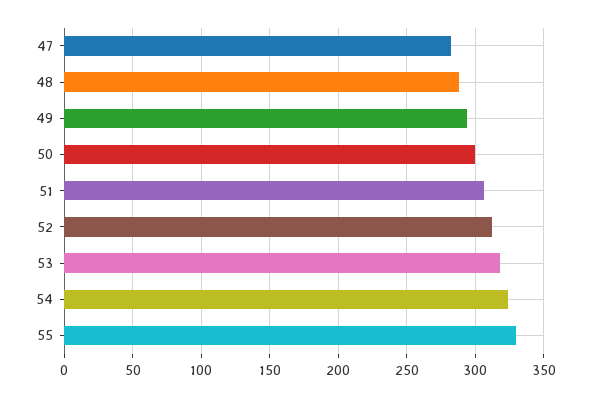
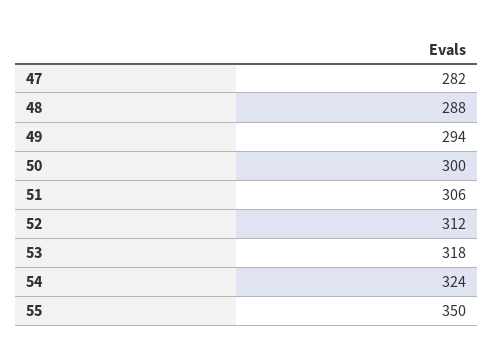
55: 330 -> 350

